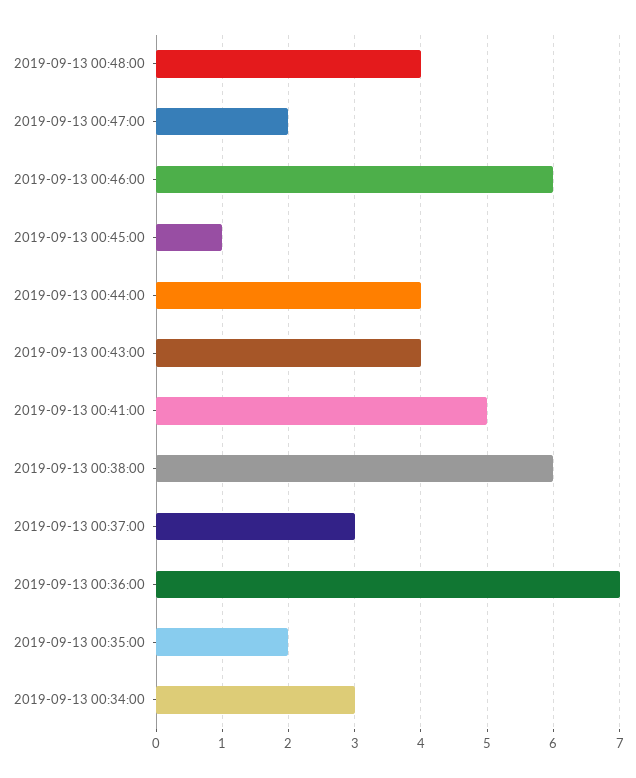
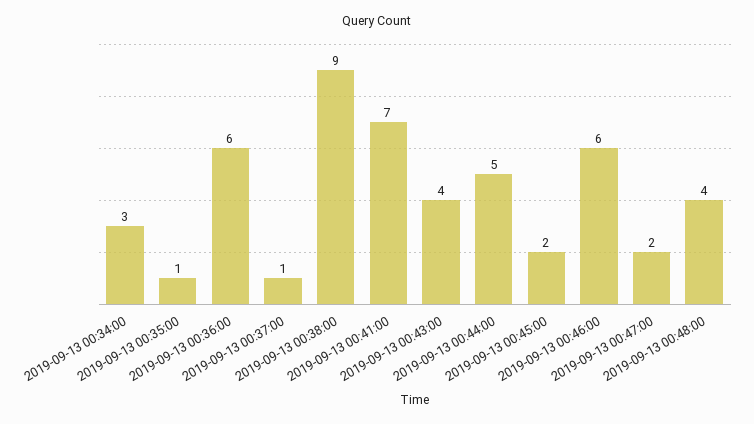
2019-09-13 00:45:00: 1 -> 2
2019-09-13 00:44:00: 4 -> 5
2019-09-13 00:41:00: 5 -> 7
2019-09-13 00:38:00: 6 -> 9
2019-09-13 00:37:00: 3 -> 1
2019-09-13 00:36:00: 7 -> 6
2019-09-13 00:35:00: 2 -> 1

